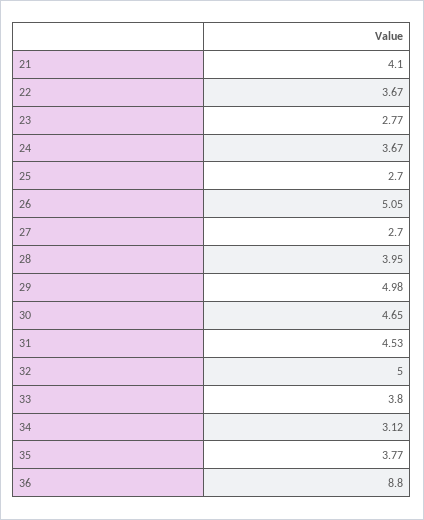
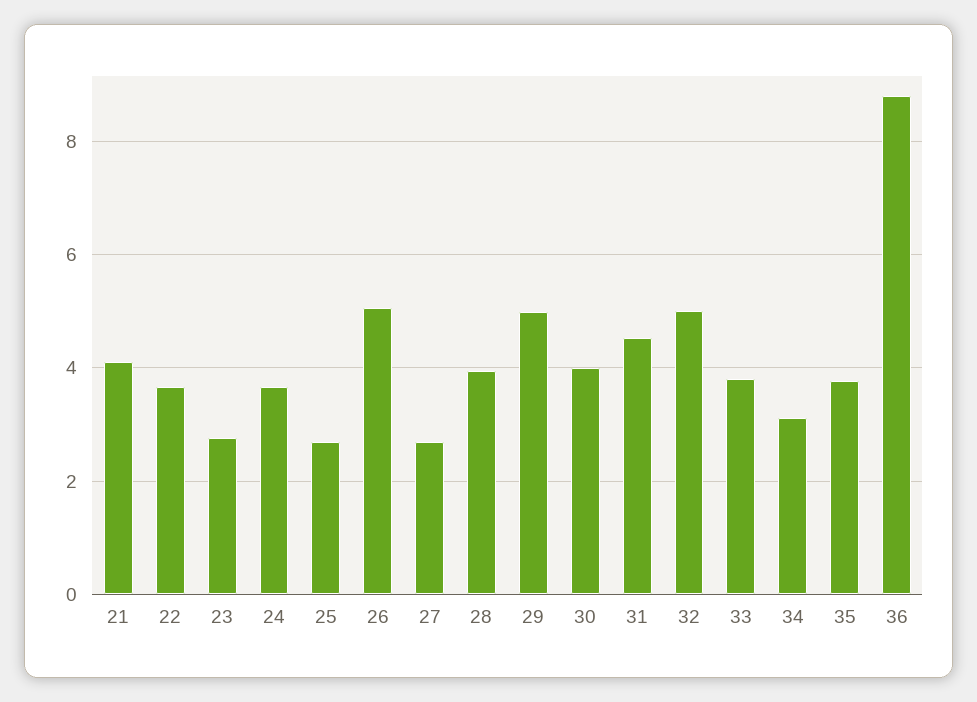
30: 4.65 -> 4

